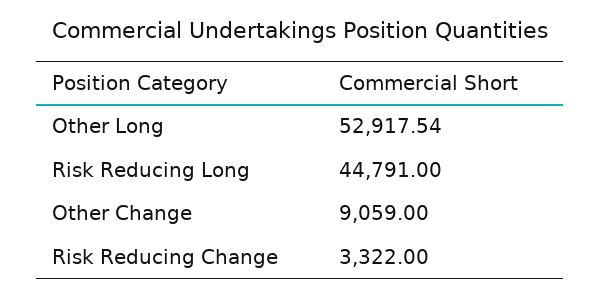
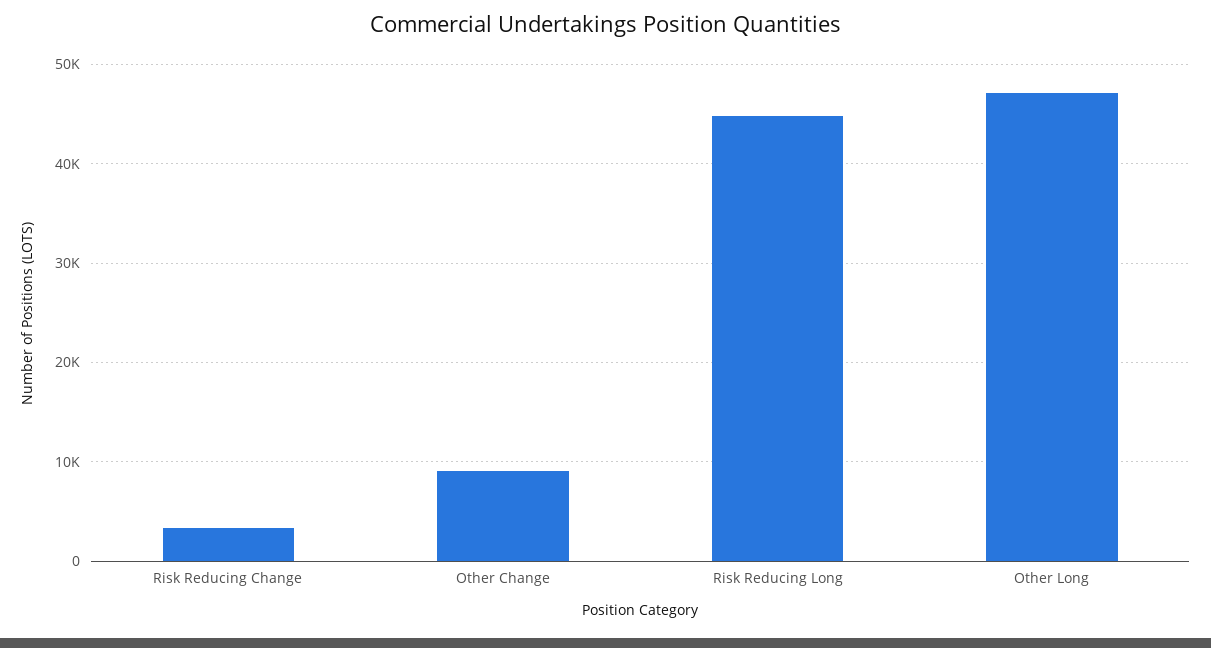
Other Long: 52917.54 -> 47000

